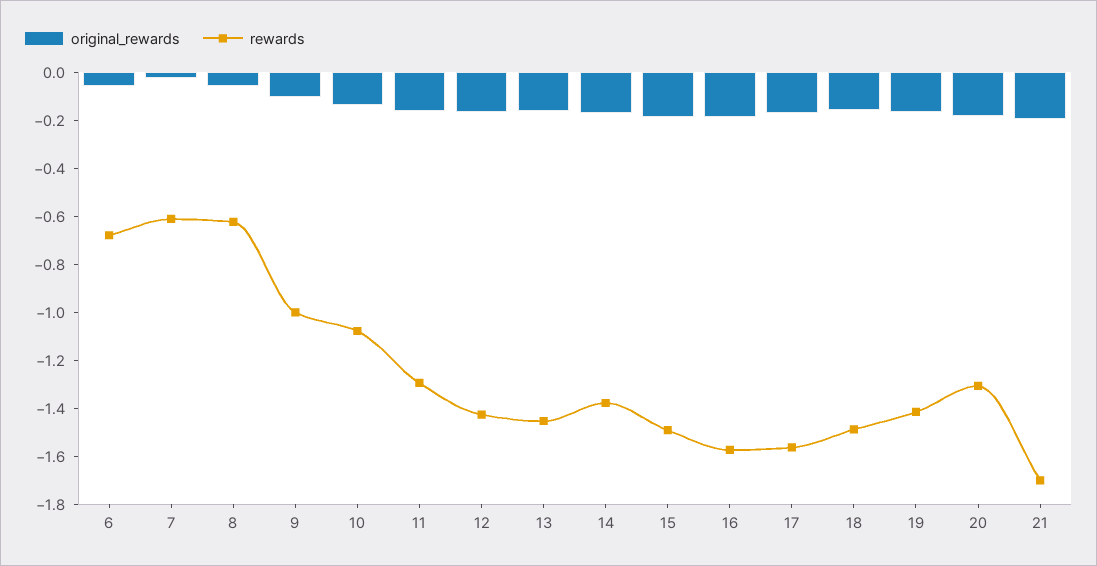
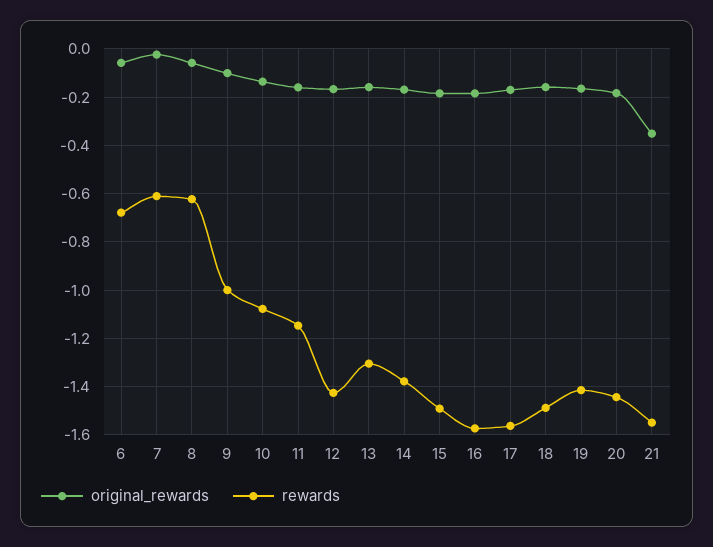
rewards, 11: -1.3 -> -1.15
rewards, 13: -1.45 -> -1.3
rewards, 20: -1.3 -> -1.45
original_rewards, 21: -0.2 -> -0.35
rewards, 21: -1.7 -> -1.55

